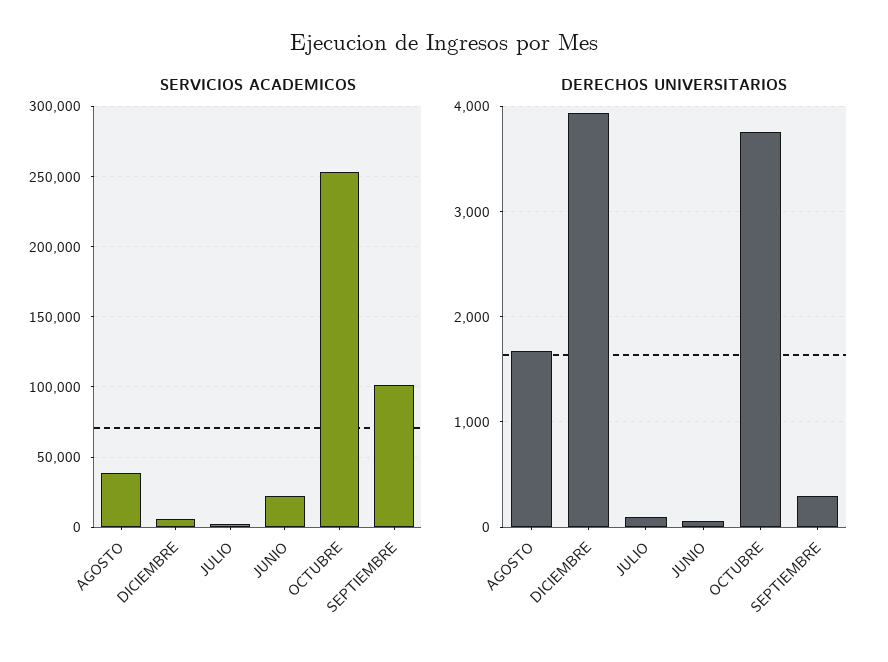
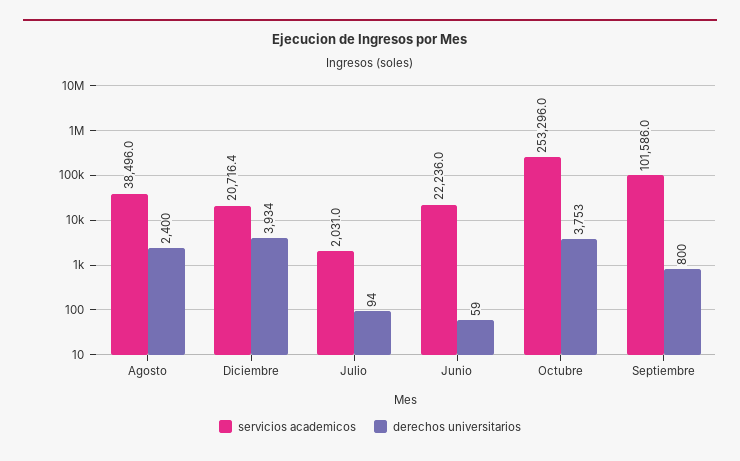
SERVICIOS ACADEMICOS, DICIEMBRE: 5000 -> 20716.4
DERECHOS UNIVERSITARIOS, AGOSTO: 1700 -> 2400
DERECHOS UNIVERSITARIOS, SEPTIEMBRE: 300 -> 800

